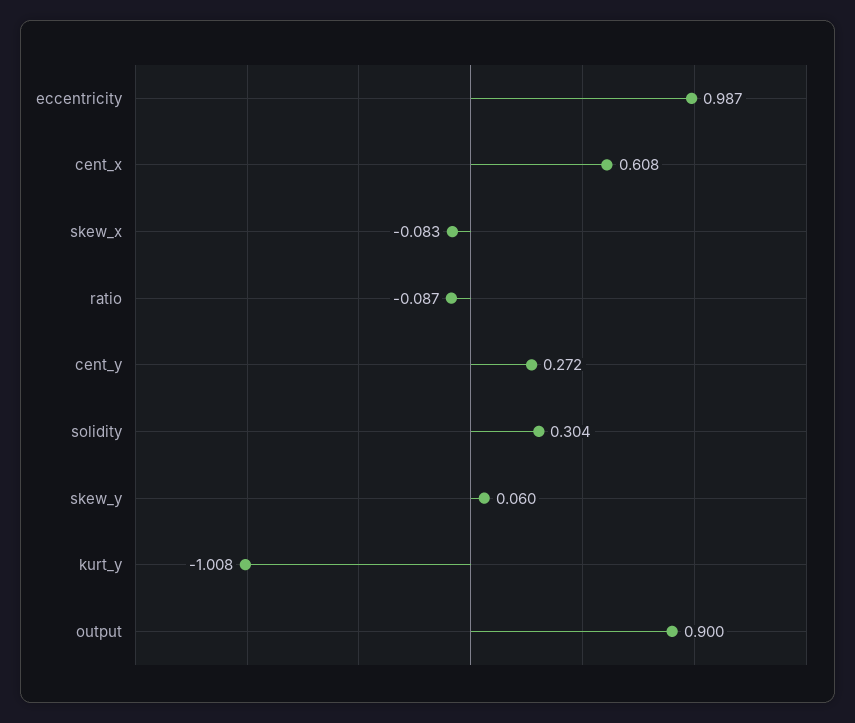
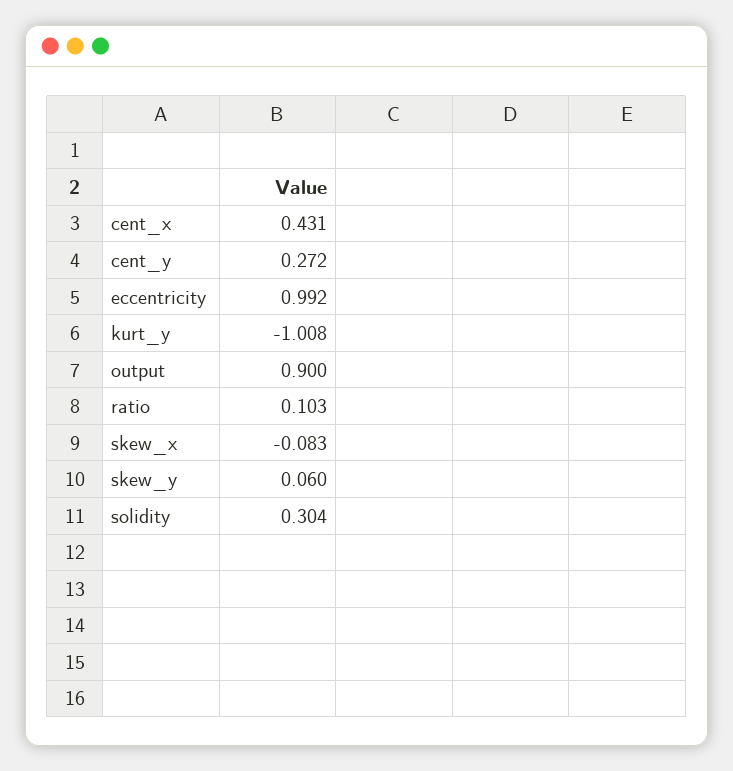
eccentricity: 0.987 -> 0.992
cent_x: 0.608 -> 0.431
ratio: -0.087 -> 0.103

